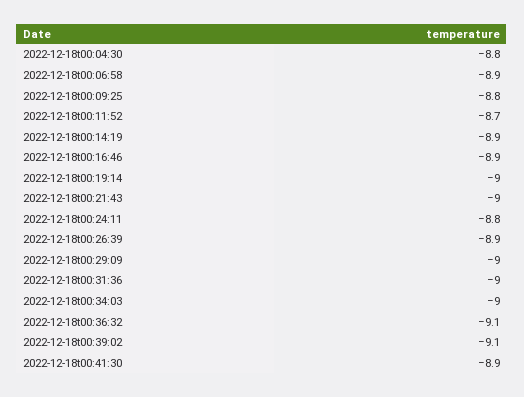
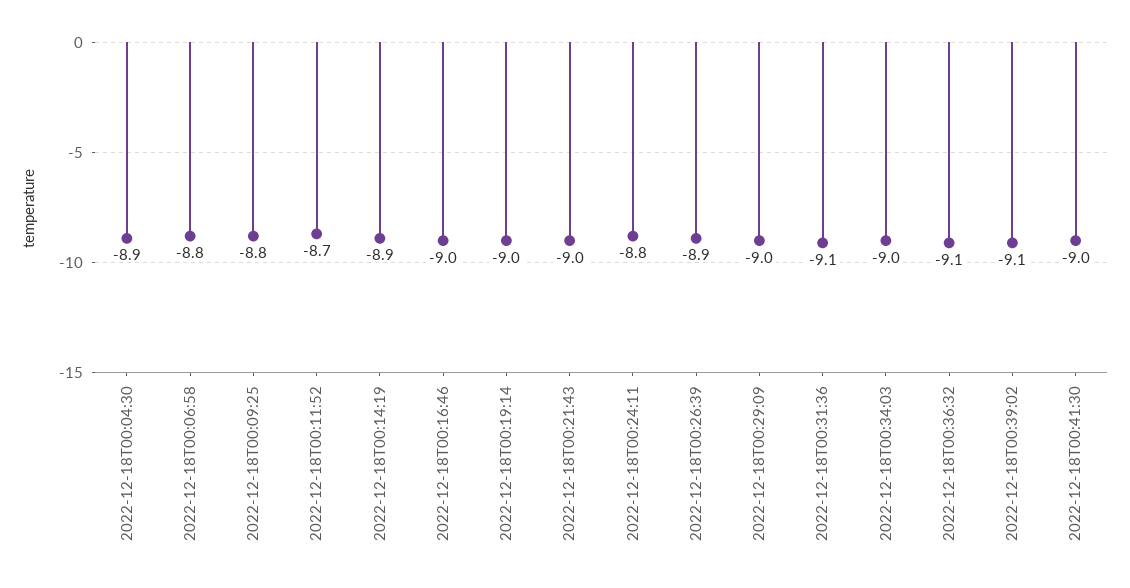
2022-12-18t00:04:30: -8.8 -> -8.9
2022-12-18t00:06:58: -8.9 -> -8.8
2022-12-18t00:16:46: -8.9 -> -9
2022-12-18t00:31:36: -9 -> -9.1
2022-12-18t00:41:30: -8.9 -> -9

